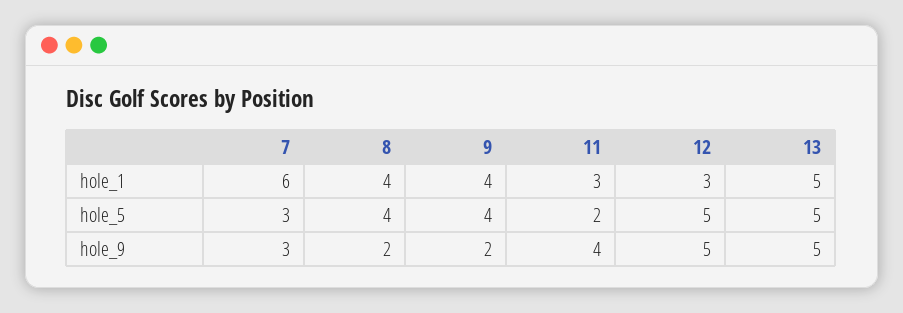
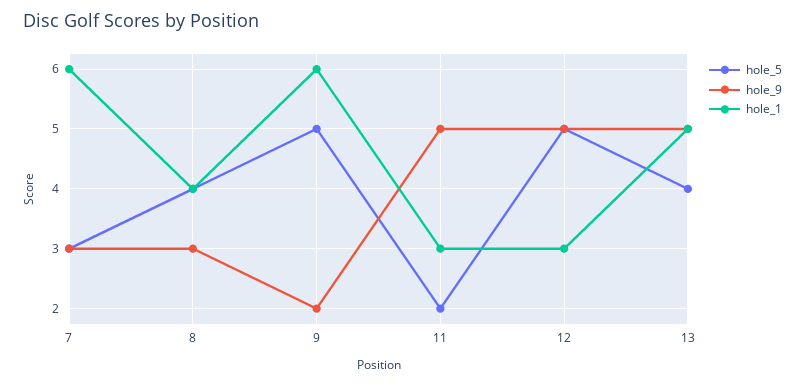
hole_1, 9: 4 -> 6
hole_5, 9: 4 -> 5
hole_5, 13: 5 -> 4
hole_9, 8: 2 -> 3
hole_9, 11: 4 -> 5

